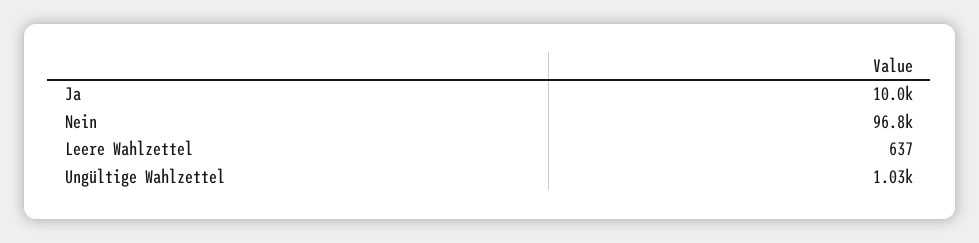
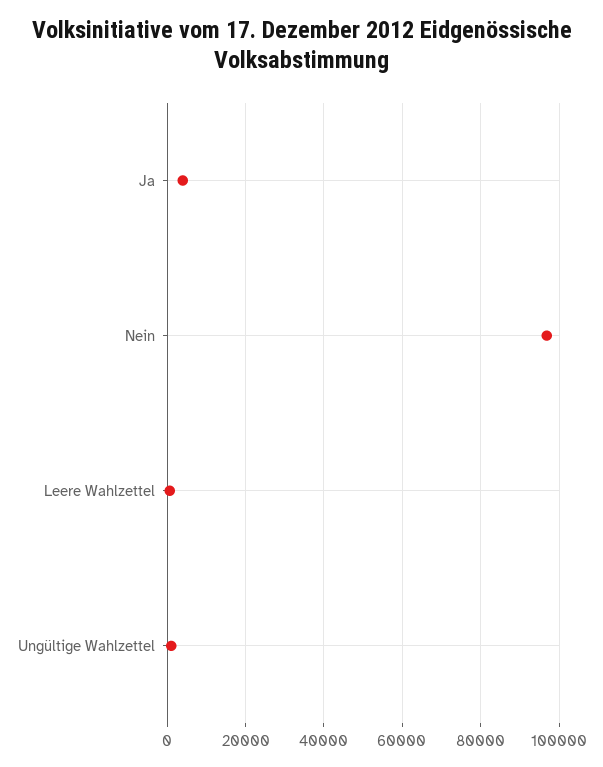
Ja: 10000 -> 4000

